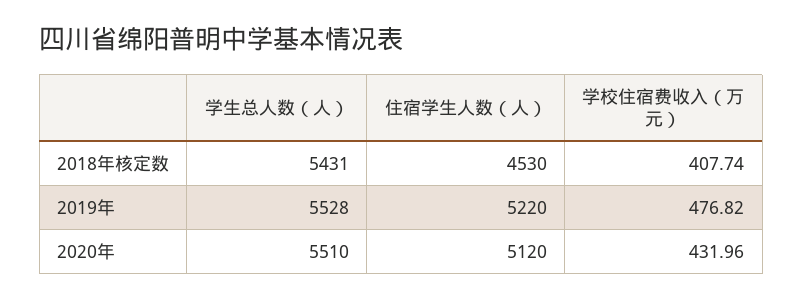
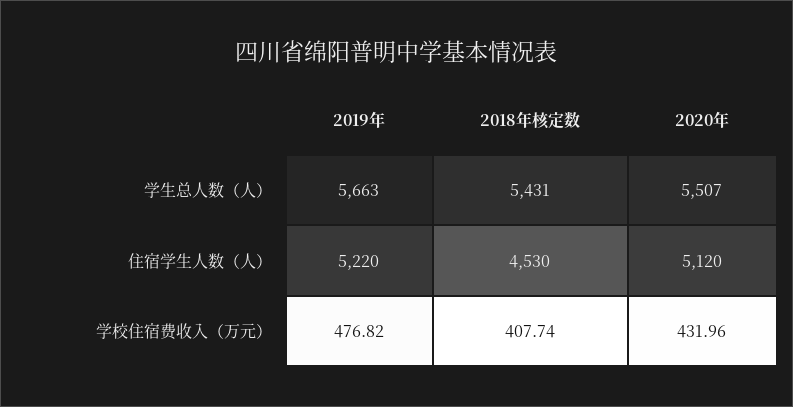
学生总人数（人）, 2019年: 5528 -> 5663
学生总人数（人）, 2020年: 5510 -> 5507

